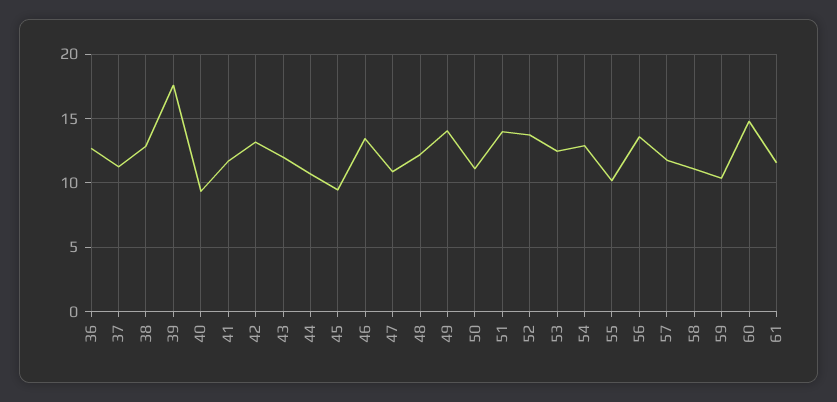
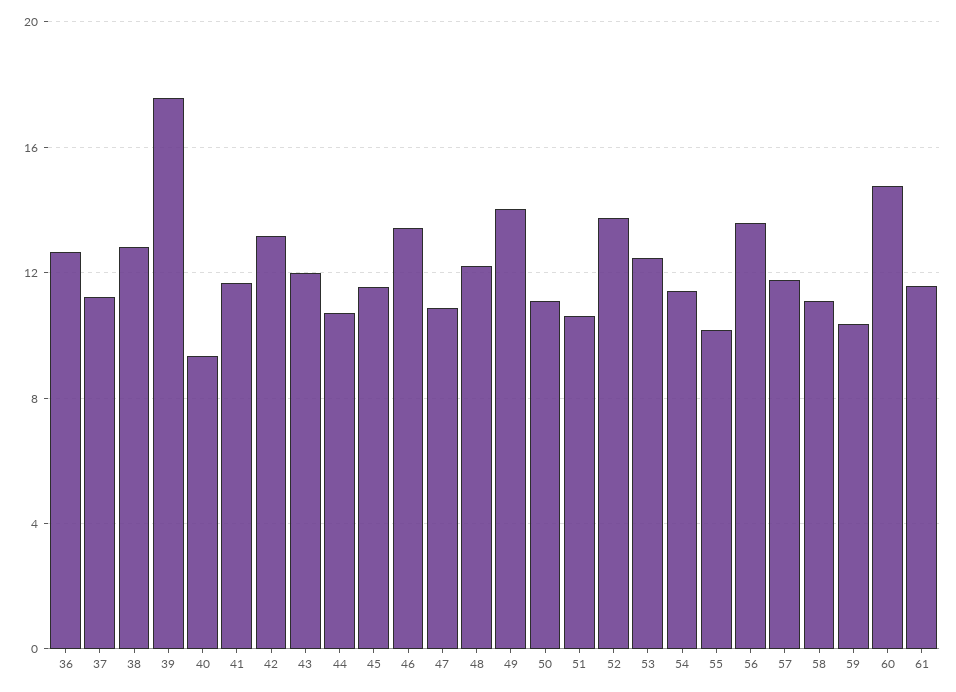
45: 9.5 -> 11.5
51: 14 -> 10.5
54: 13 -> 11.5

